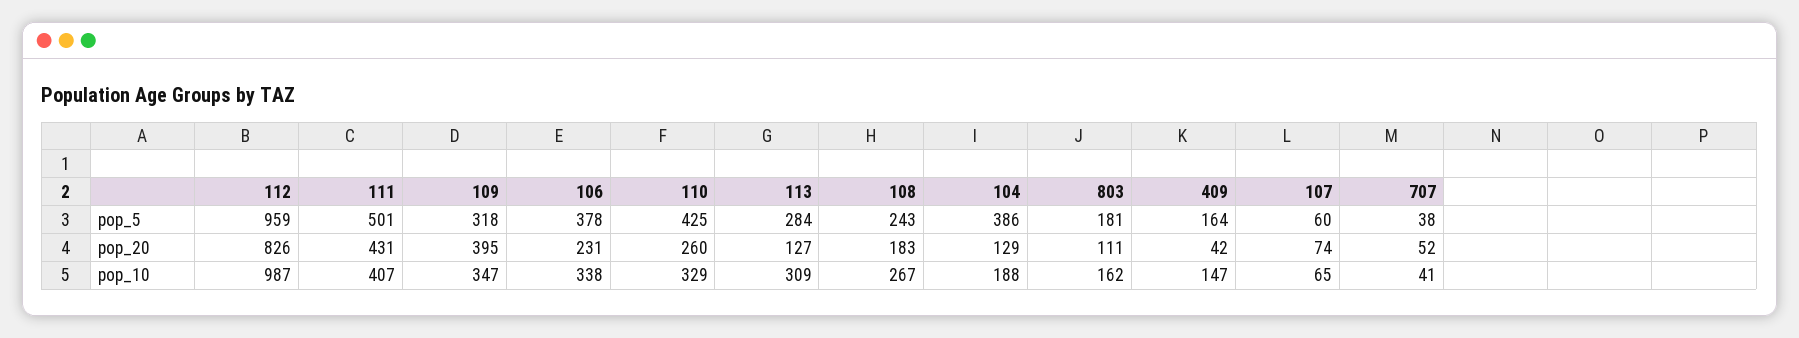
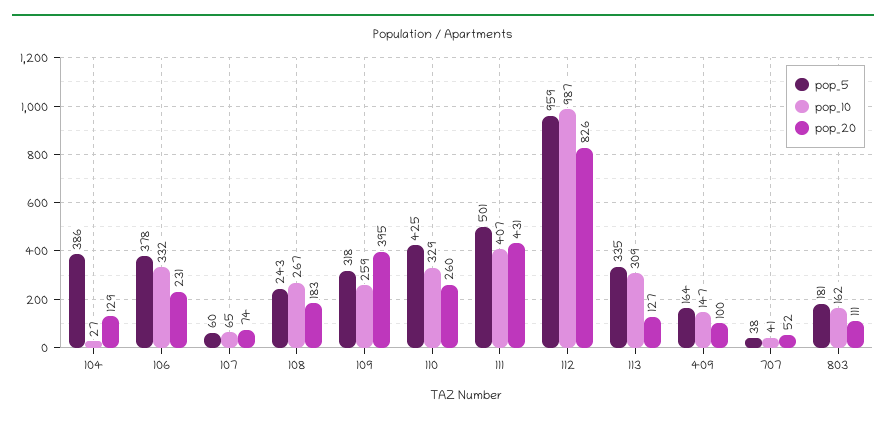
pop_5, 113: 284 -> 335
pop_20, 409: 42 -> 100
pop_10, 109: 347 -> 259
pop_10, 106: 338 -> 332
pop_10, 104: 188 -> 27

